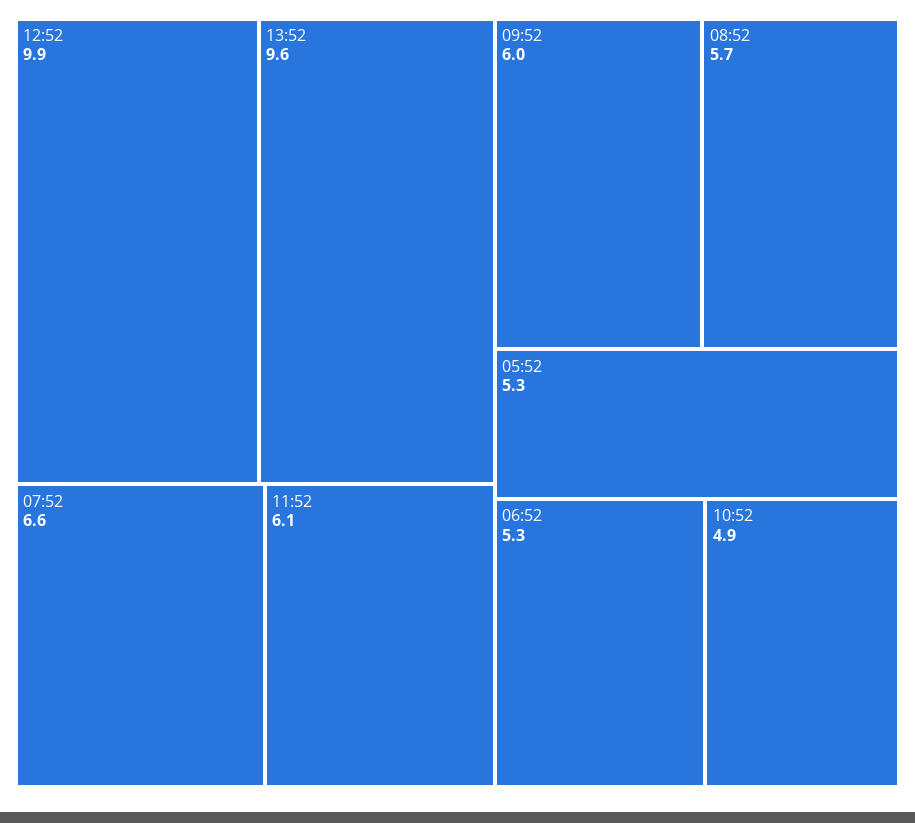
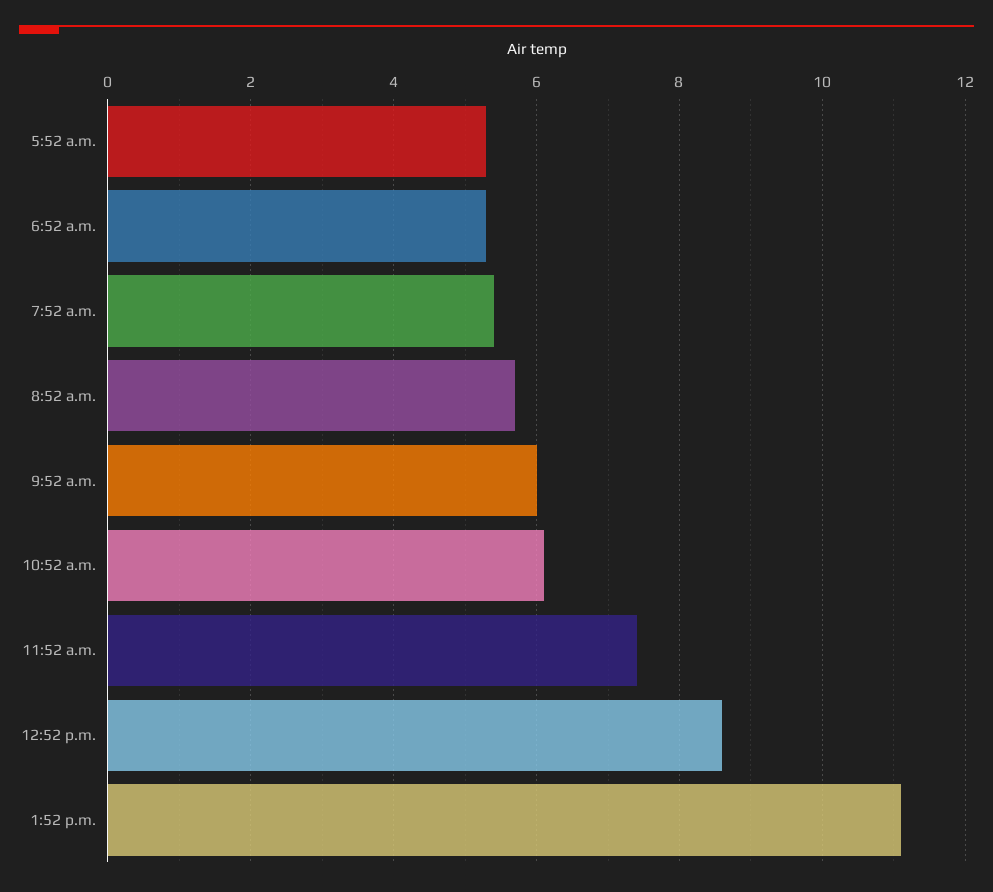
12:52: 9.9 -> 8.5
13:52: 9.6 -> 11
07:52: 6.6 -> 5.5
11:52: 6.1 -> 7.5
10:52: 4.9 -> 6

